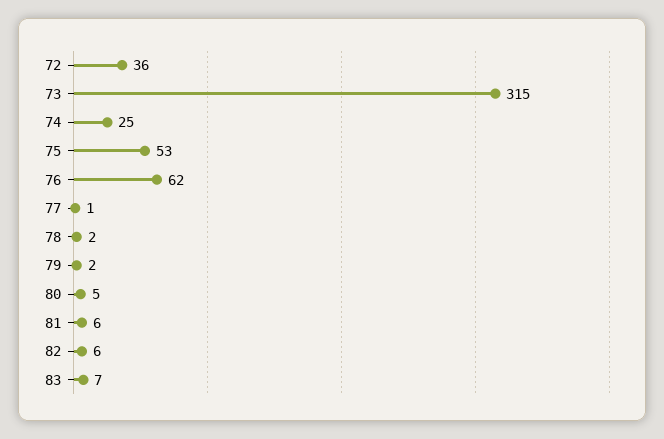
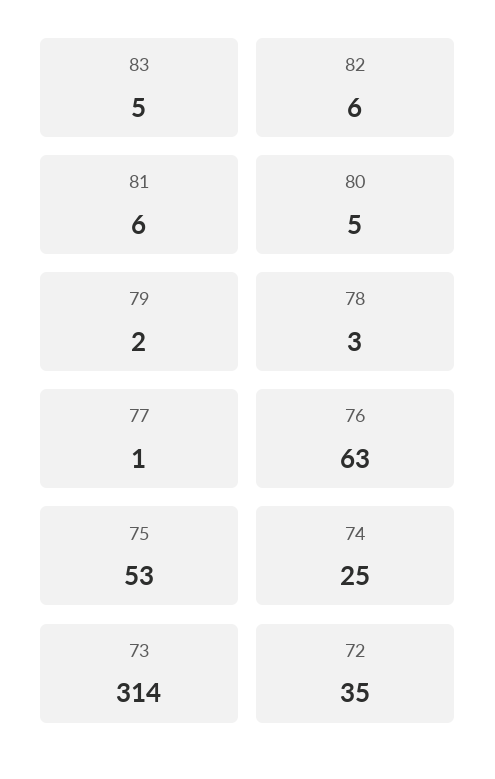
72: 36 -> 35
73: 315 -> 314
76: 62 -> 63
78: 2 -> 3
83: 7 -> 5

